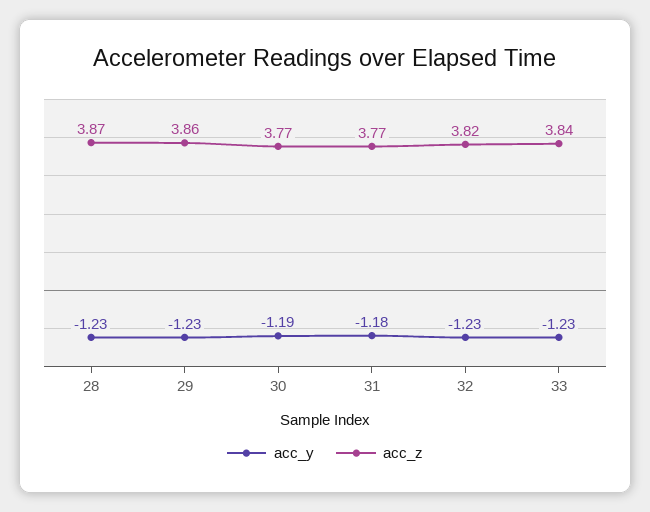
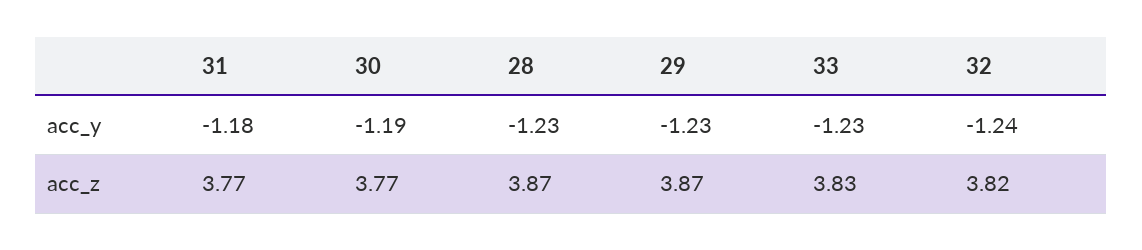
acc_z, 29: 3.86 -> 3.87
acc_y, 32: -1.23 -> -1.24
acc_z, 33: 3.84 -> 3.83

